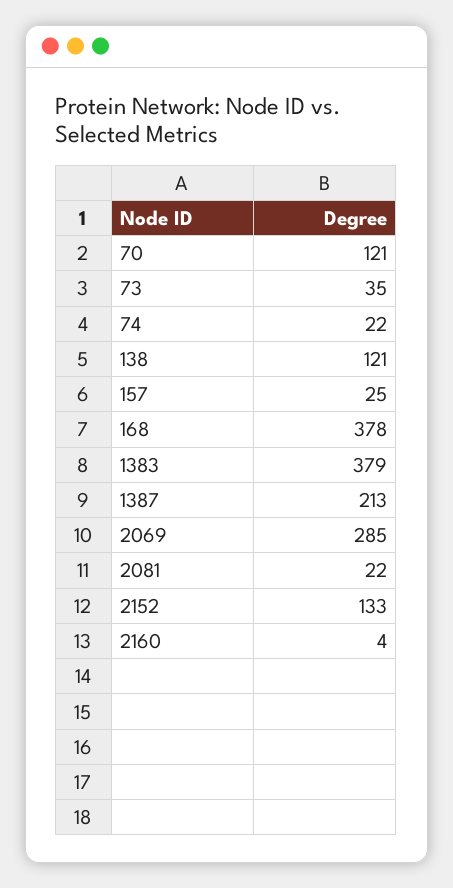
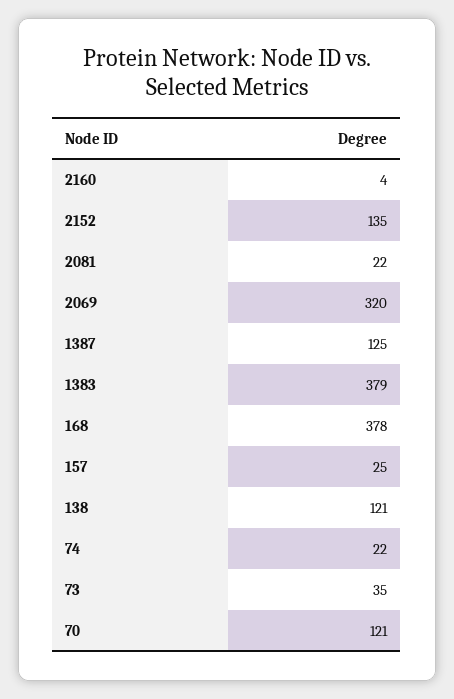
1387: 213 -> 125
2069: 285 -> 320
2152: 133 -> 135

